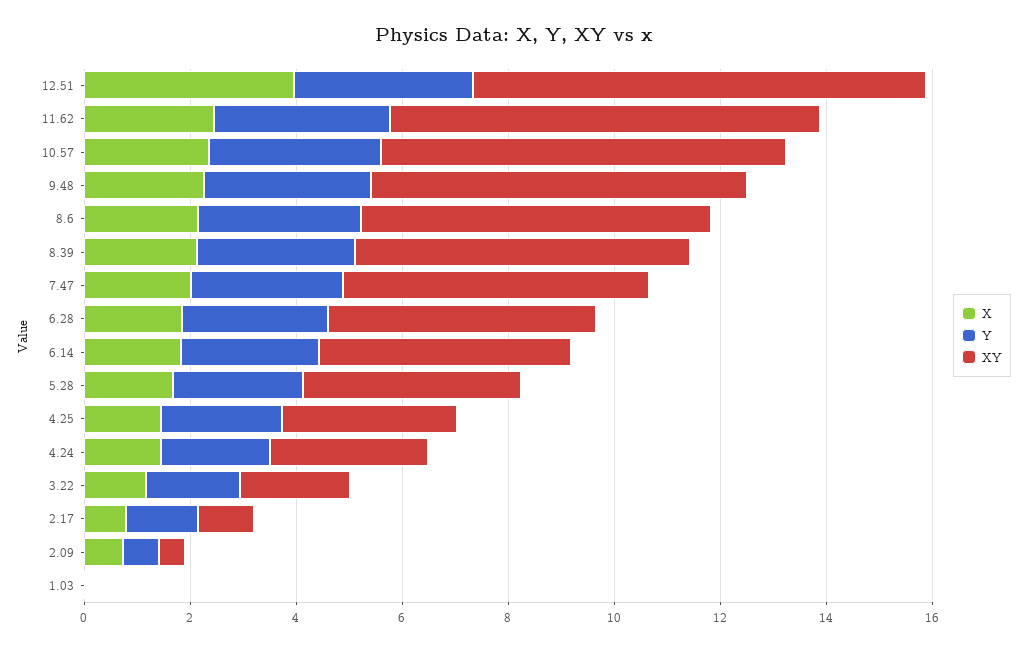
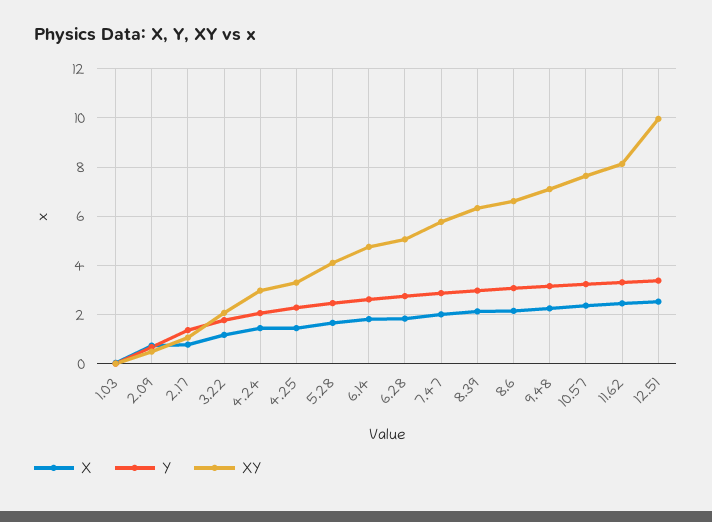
X, 12.51: 4 -> 2.5
XY, 12.51: 8.5 -> 10

